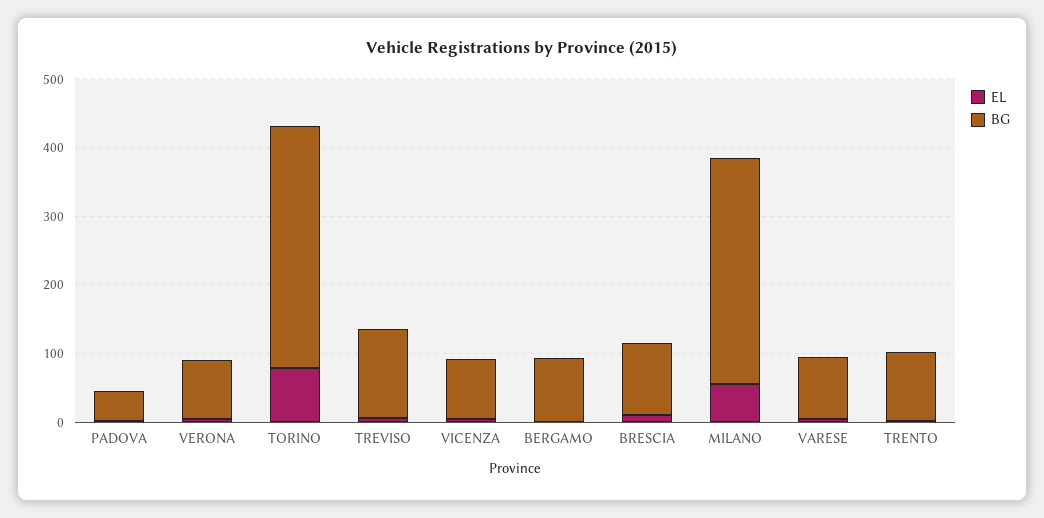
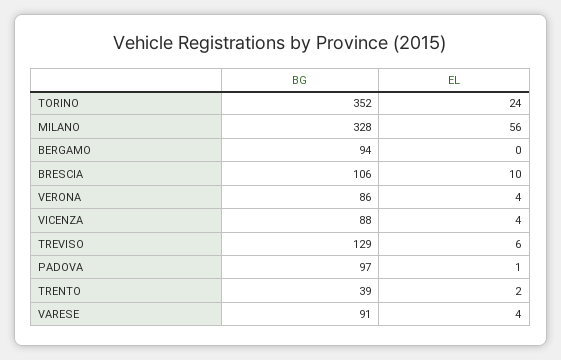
BG, PADOVA: 40 -> 97
EL, TORINO: 80 -> 24
BG, TRENTO: 100 -> 39

